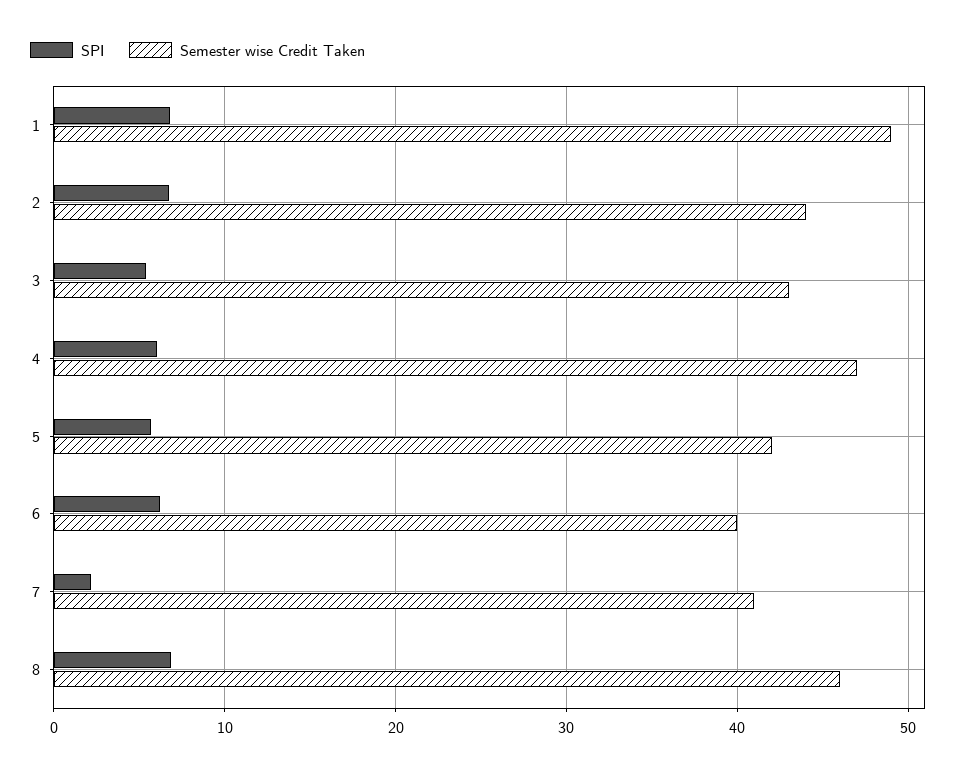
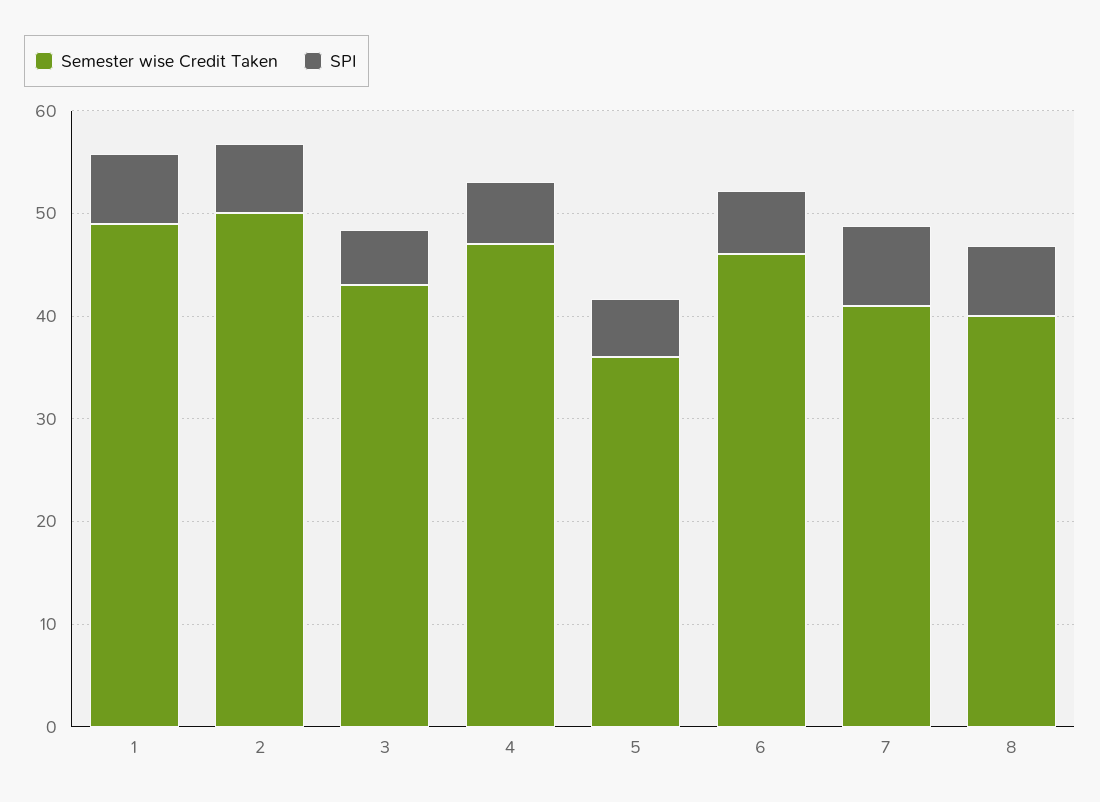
Semester wise Credit Taken, 2: 44 -> 50
Semester wise Credit Taken, 5: 42 -> 36
Semester wise Credit Taken, 6: 40 -> 46
SPI, 7: 2 -> 8
Semester wise Credit Taken, 8: 46 -> 40

